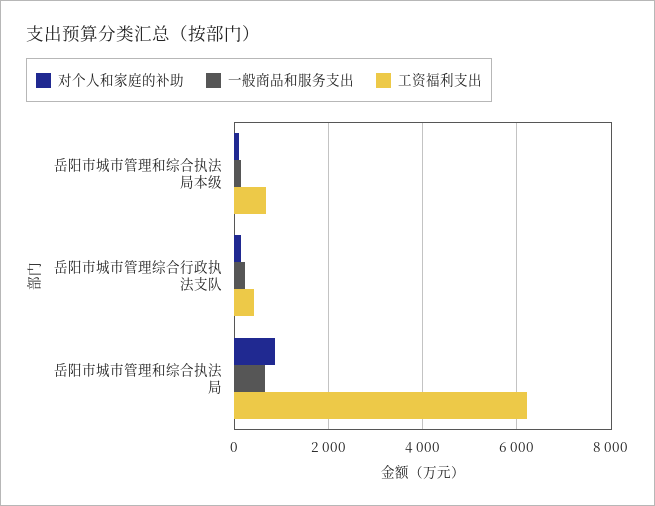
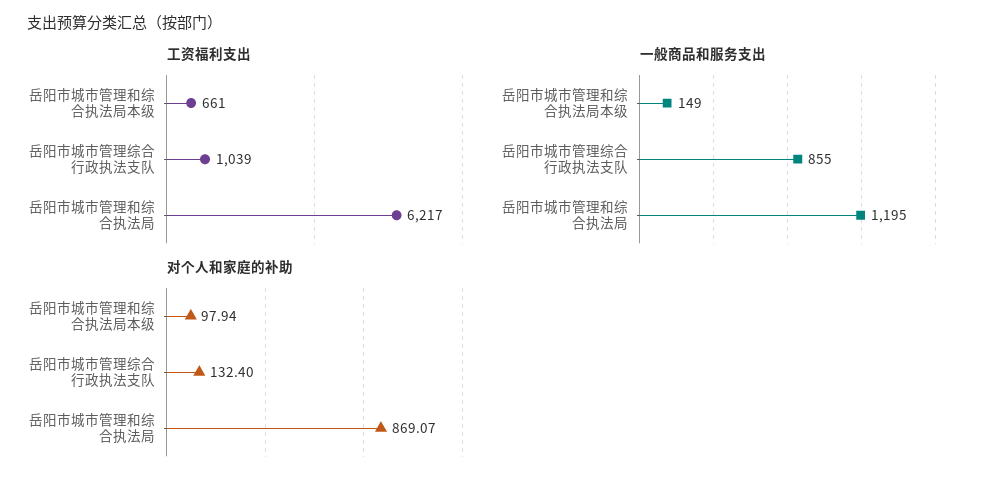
一般商品和服务支出, 岳阳市城市管理综合行政执法支队: 200 -> 855
工资福利支出, 岳阳市城市管理综合行政执法支队: 400 -> 1039
一般商品和服务支出, 岳阳市城市管理和综合执法局: 600 -> 1195

